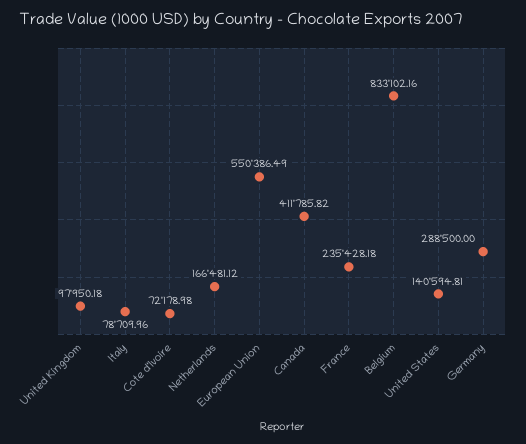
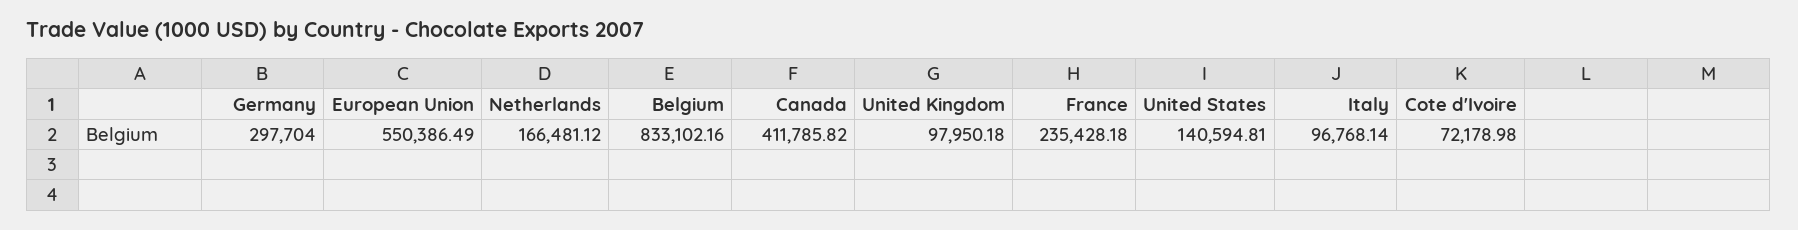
Italy: 78709.96 -> 96768.14
Germany: 288500 -> 297704

